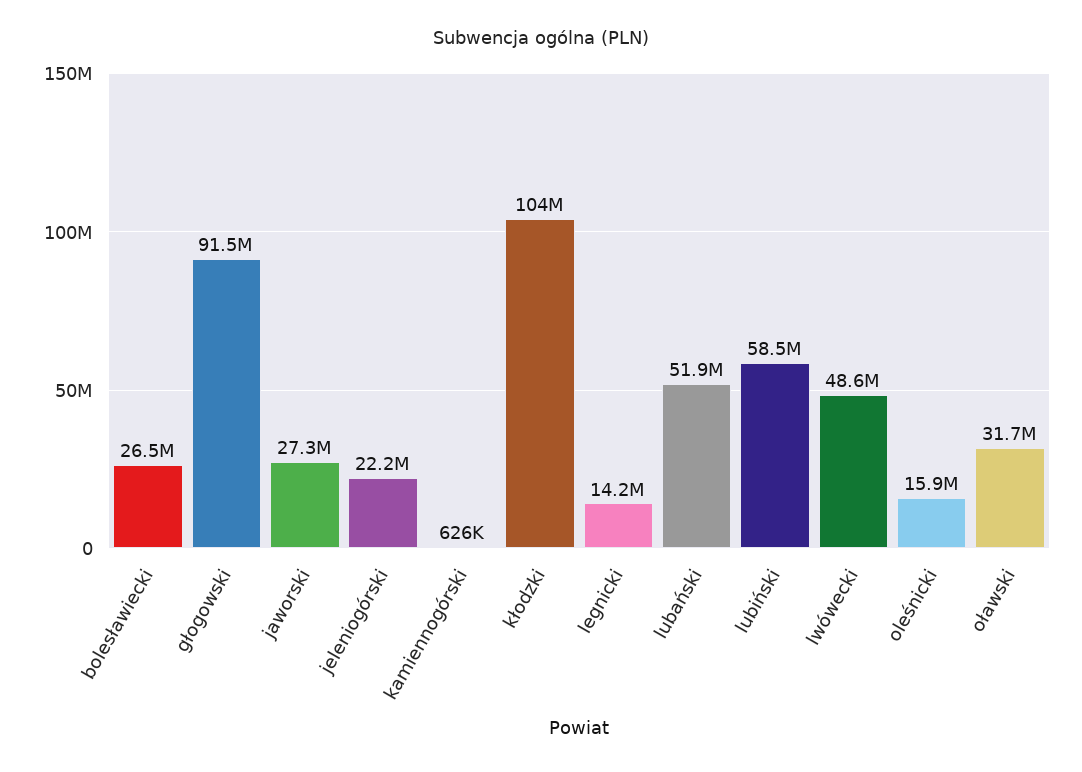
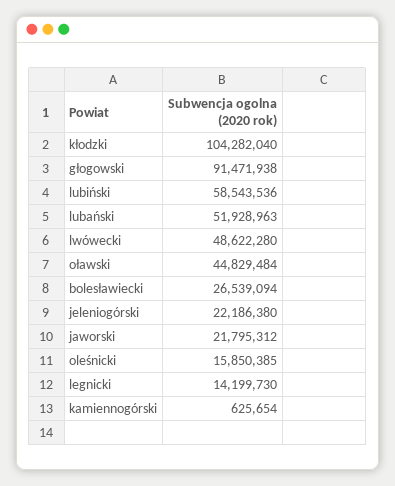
jaworski: 27300000 -> 21795312
oławski: 31700000 -> 44829484

